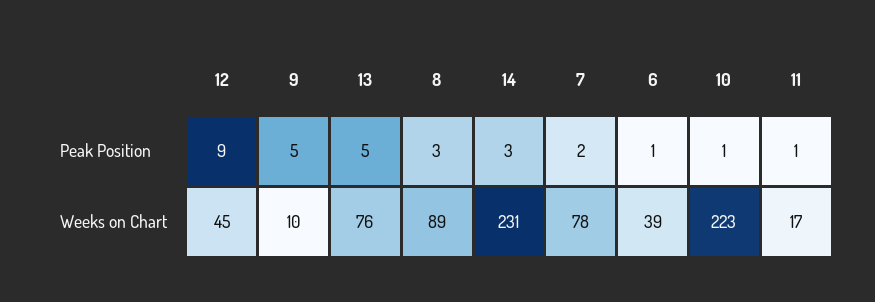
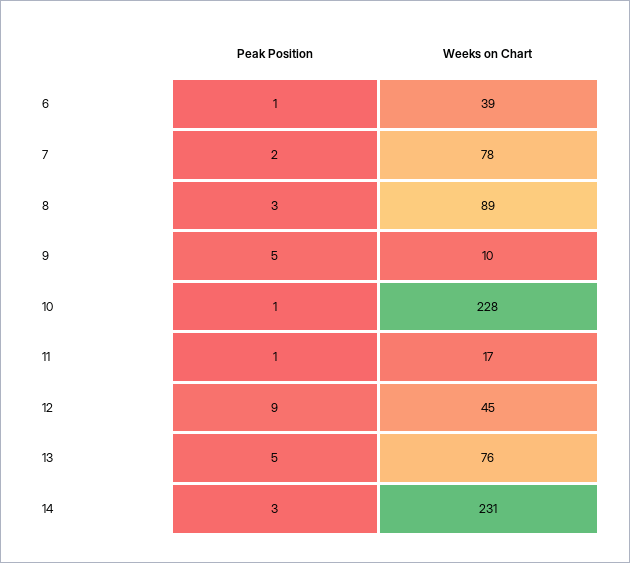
10, Weeks on Chart: 223 -> 228

